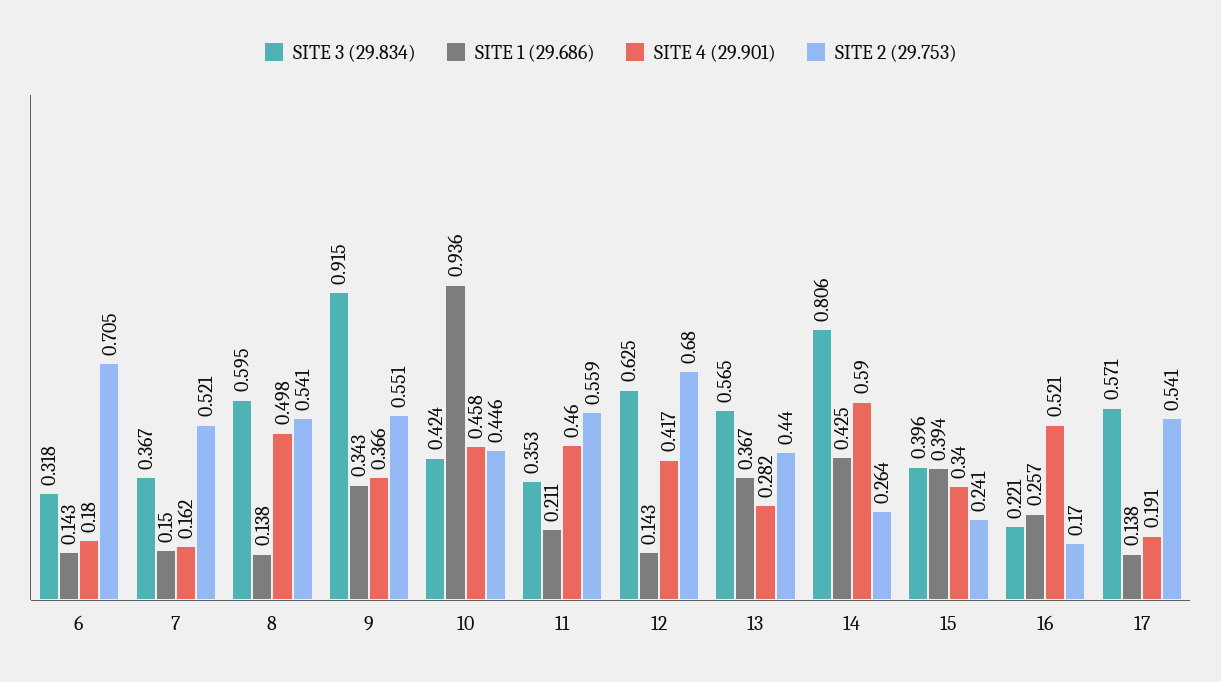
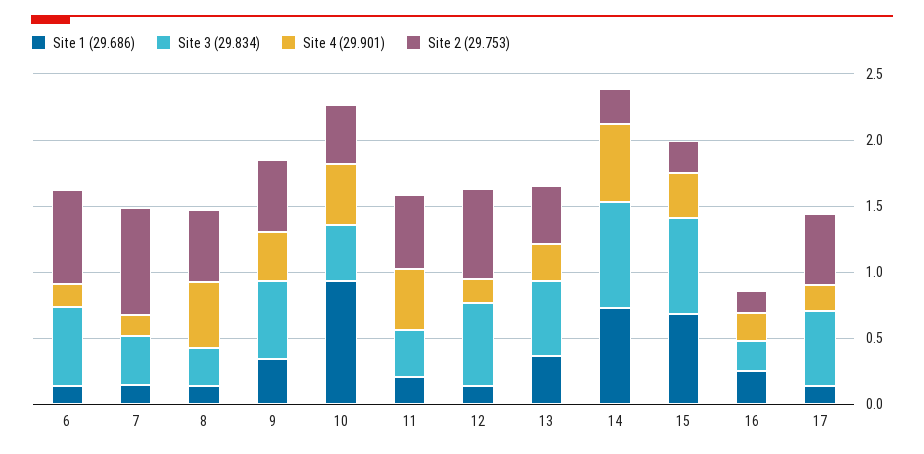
SITE 3 (29.834), 6: 0.318 -> 0.6
SITE 2 (29.753), 7: 0.521 -> 0.8
SITE 3 (29.834), 8: 0.595 -> 0.3
SITE 3 (29.834), 9: 0.915 -> 0.6
SITE 4 (29.901), 12: 0.417 -> 0.2
SITE 1 (29.686), 14: 0.425 -> 0.7
SITE 3 (29.834), 15: 0.396 -> 0.7
SITE 1 (29.686), 15: 0.394 -> 0.7
SITE 4 (29.901), 16: 0.521 -> 0.2

